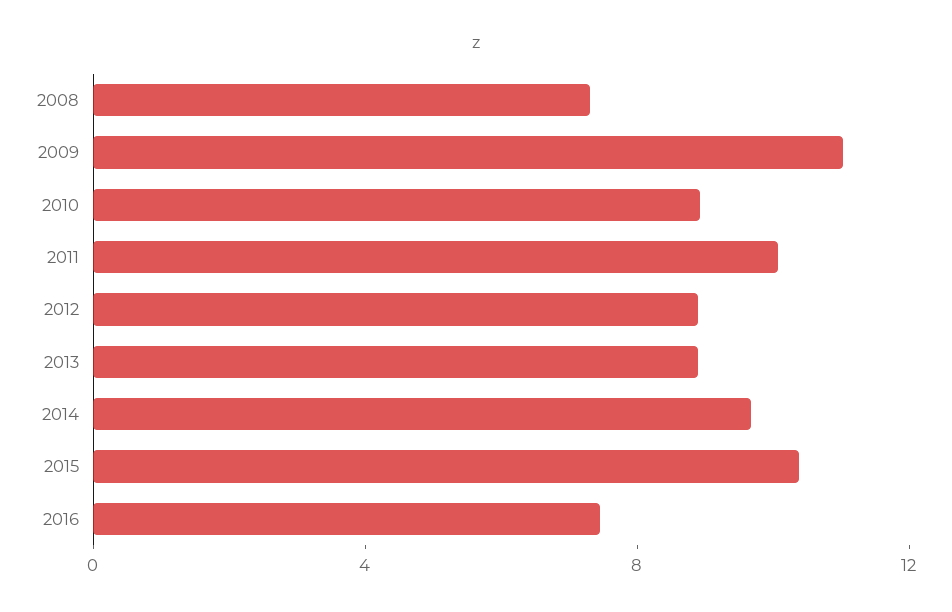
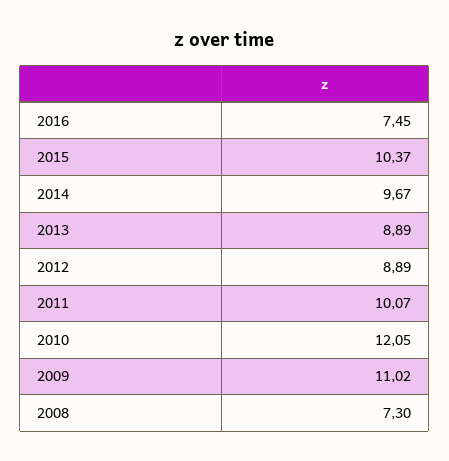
2010: 9 -> 12.05

